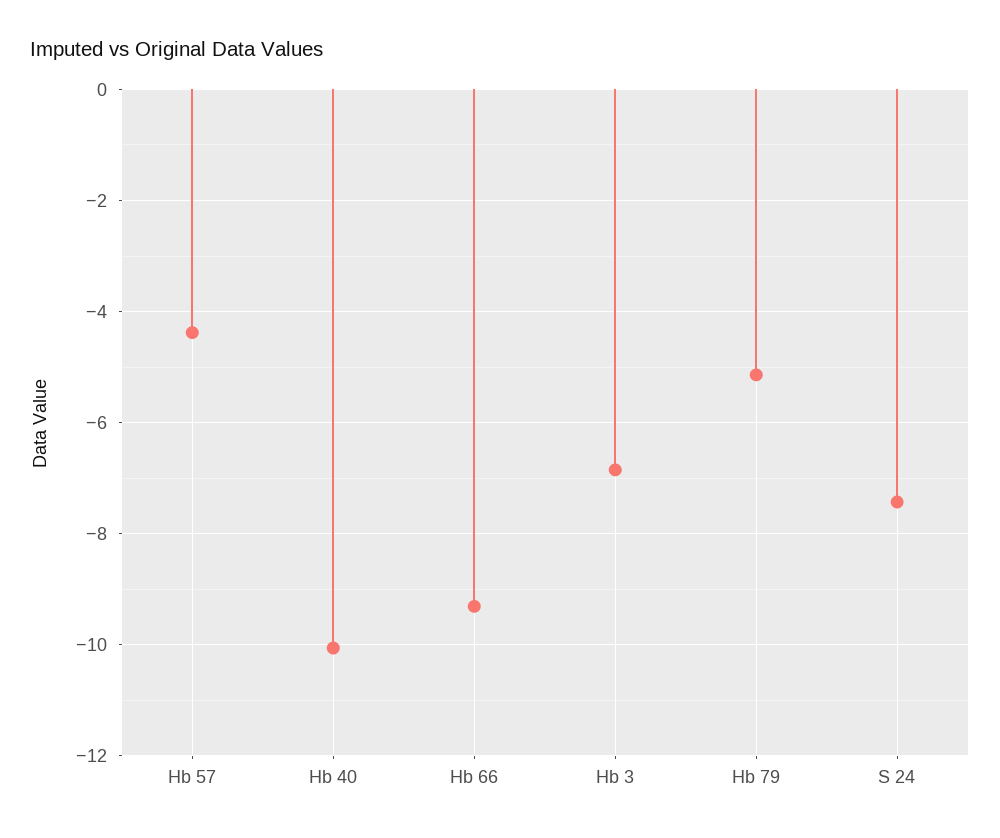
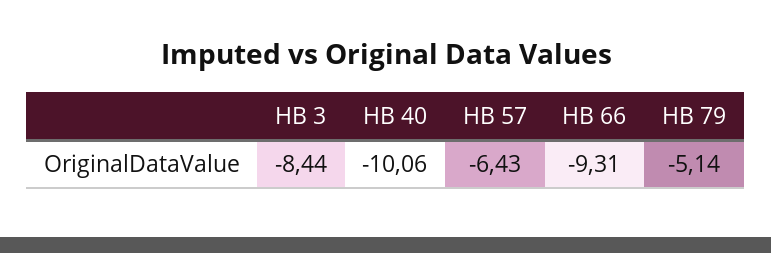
Hb 57: -4.4 -> -6.43
Hb 3: -6.8 -> -8.44
S 24: -7.4 -> none

